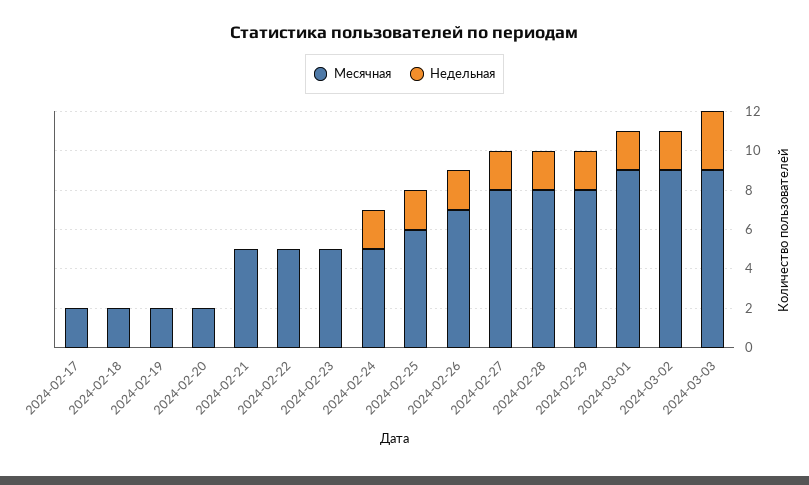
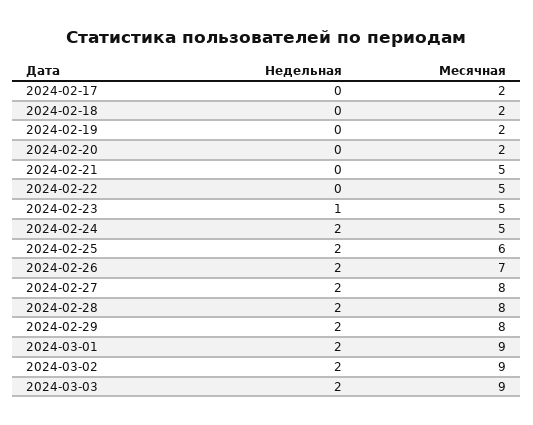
Недельная, 2024-02-23: 0 -> 1
Недельная, 2024-03-03: 3 -> 2

